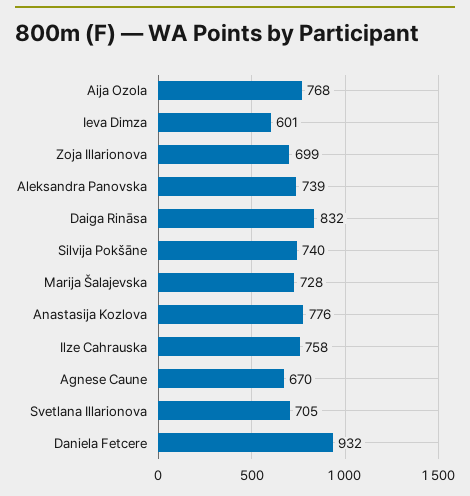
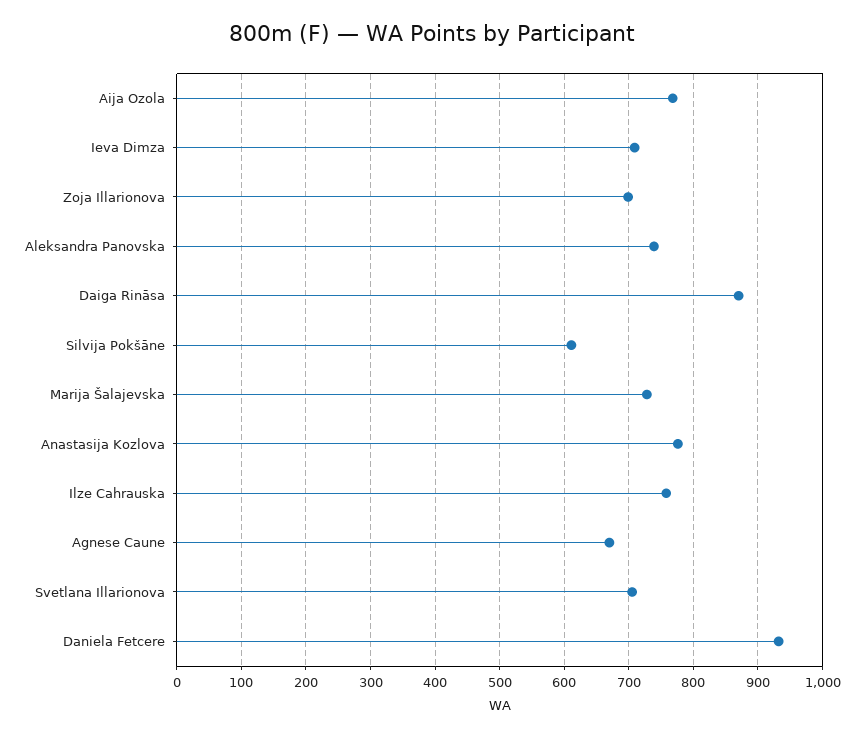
Ieva Dimza: 601 -> 710
Daiga Rināsa: 832 -> 870
Silvija Pokšāne: 740 -> 610

